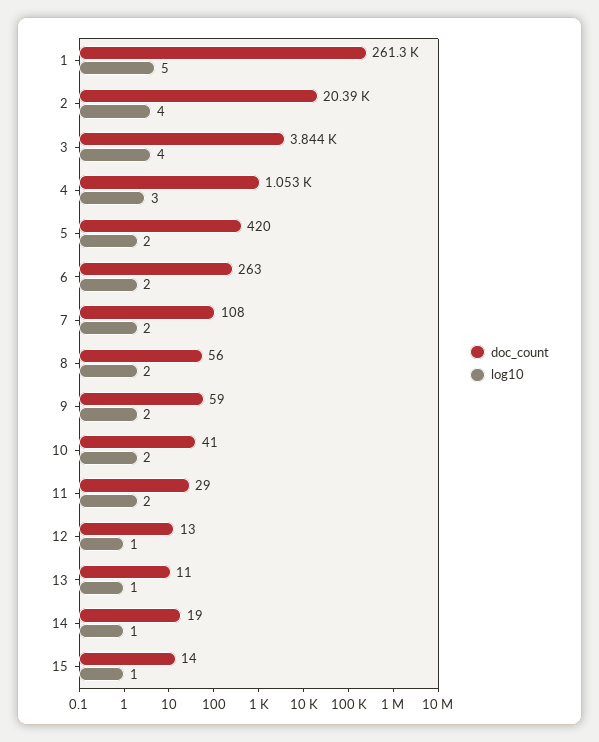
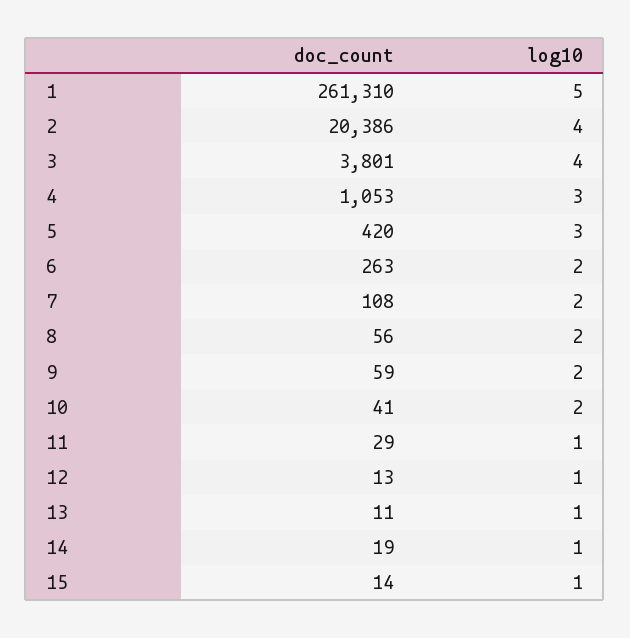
doc_count, 3: 3844 -> 3801
log10, 5: 2 -> 3
log10, 11: 2 -> 1

